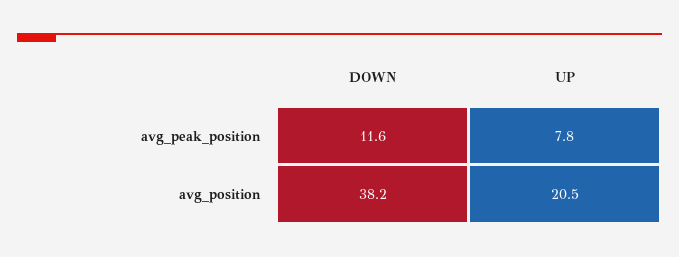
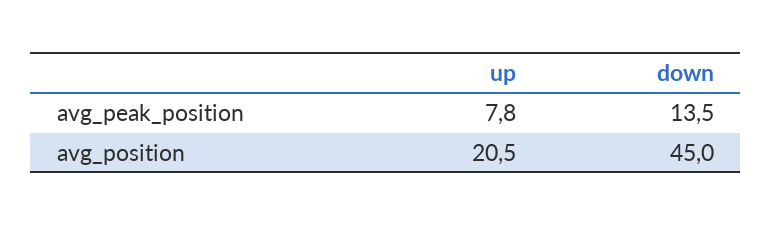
DOWN, avg_peak_position: 11.6 -> 13.5
DOWN, avg_position: 38.2 -> 45

